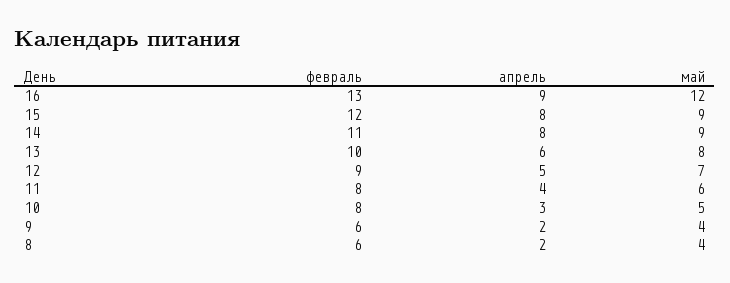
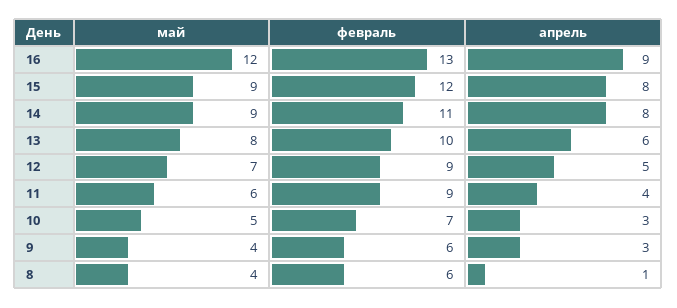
февраль, 11: 8 -> 9
февраль, 10: 8 -> 7
апрель, 9: 2 -> 3
апрель, 8: 2 -> 1

